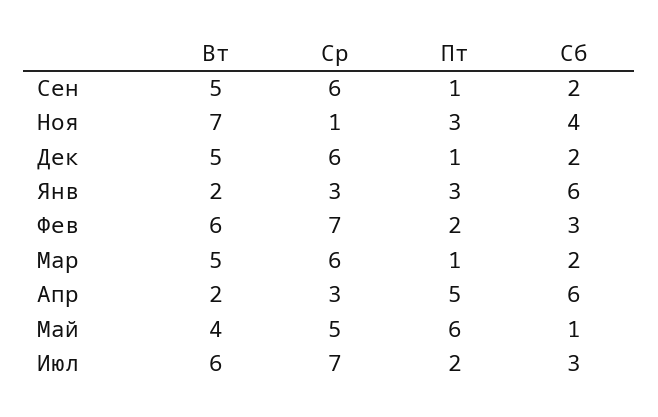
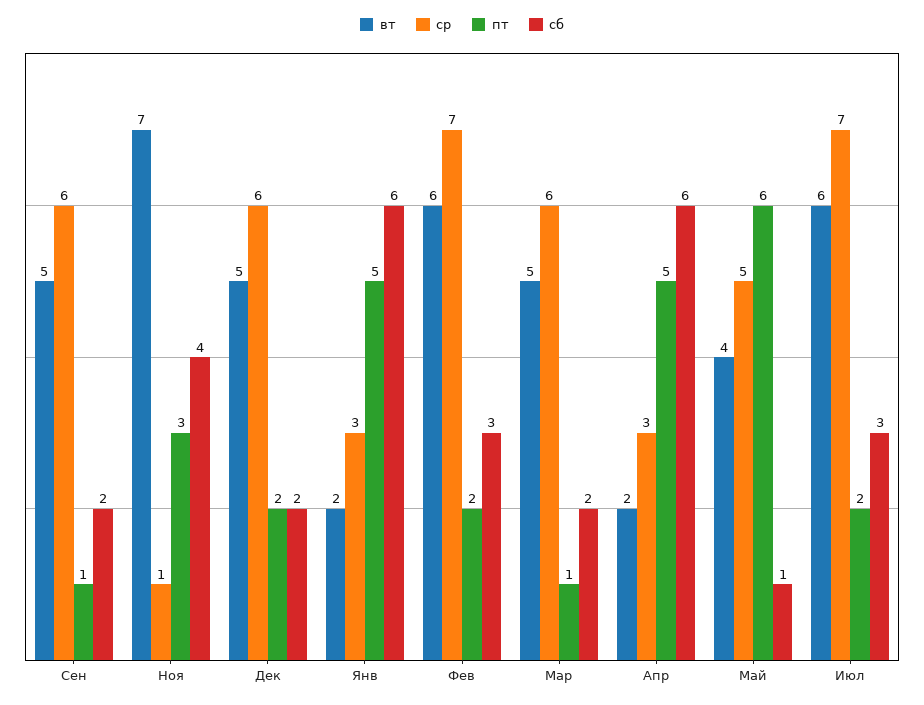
Пт, Дек: 1 -> 2
Пт, Янв: 3 -> 5

